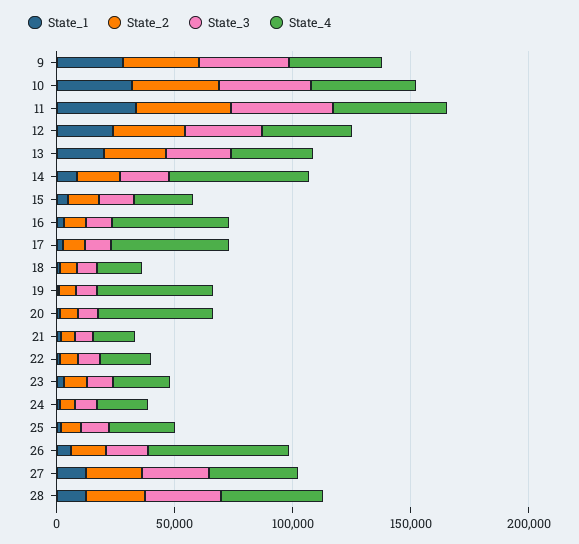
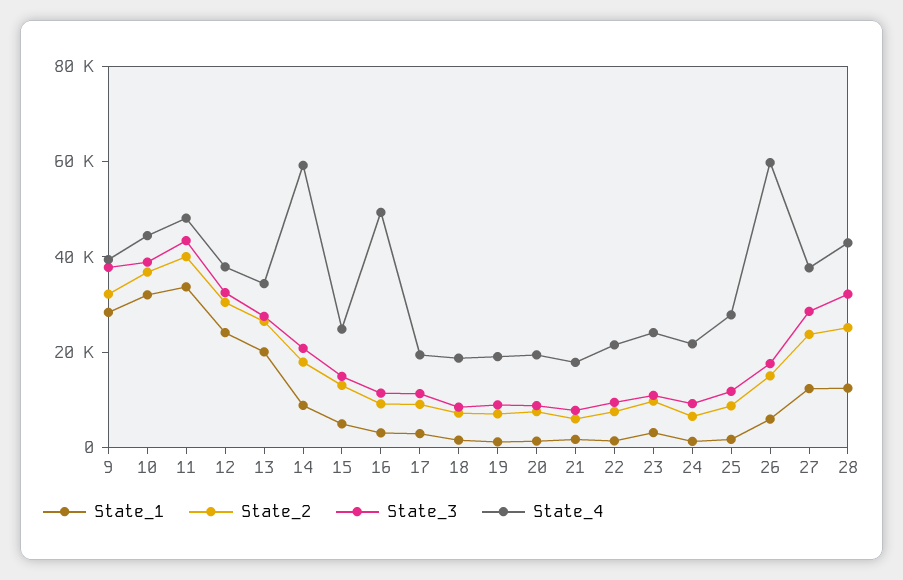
State_4, 17: 50000 -> 20000
State_4, 19: 50000 -> 20000
State_4, 20: 50000 -> 20000

